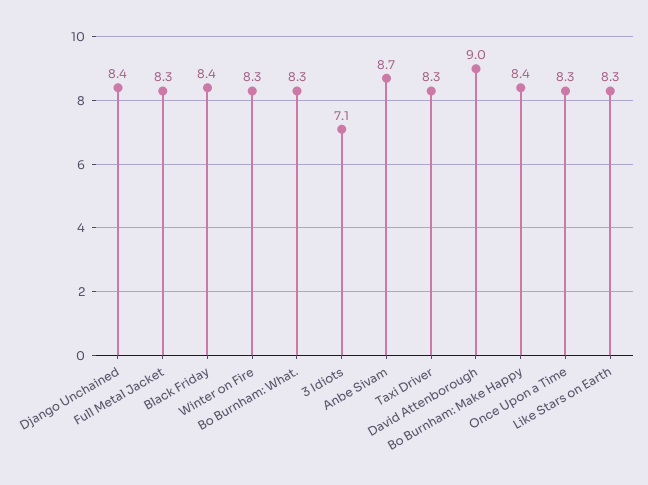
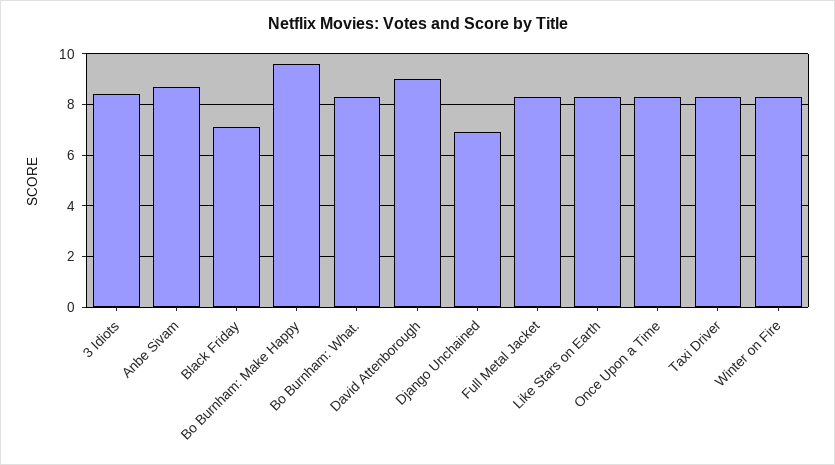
Django Unchained: 8.4 -> 7
Black Friday: 8.4 -> 7
3 Idiots: 7.1 -> 8.5
Bo Burnham: Make Happy: 8.4 -> 9.5

